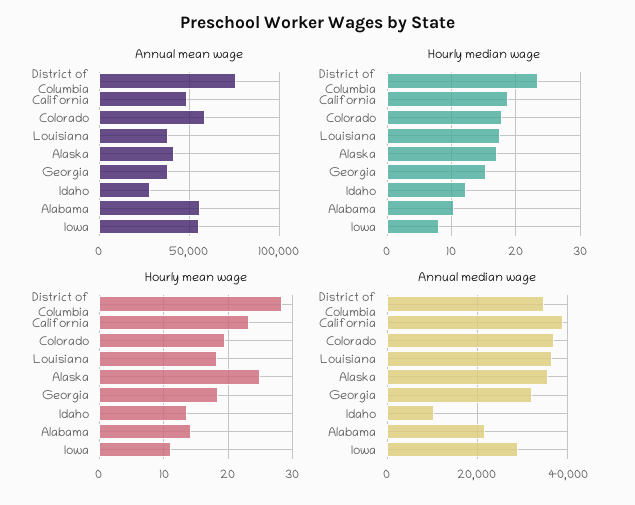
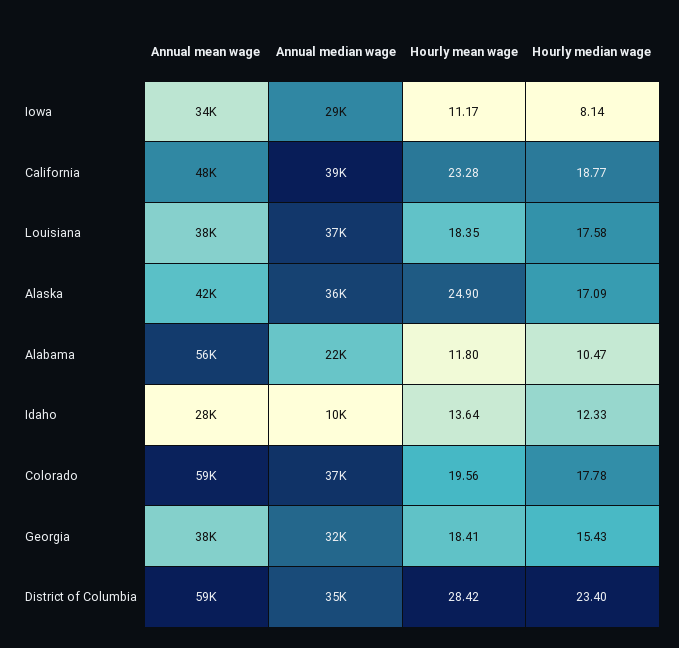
Annual mean wage, District of Columbia: 75000 -> 59000
Annual mean wage, Iowa: 55000 -> 34000
Hourly mean wage, Alabama: 14 -> 11.8

